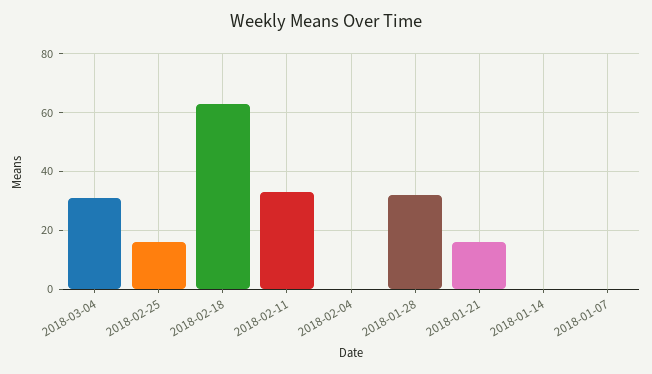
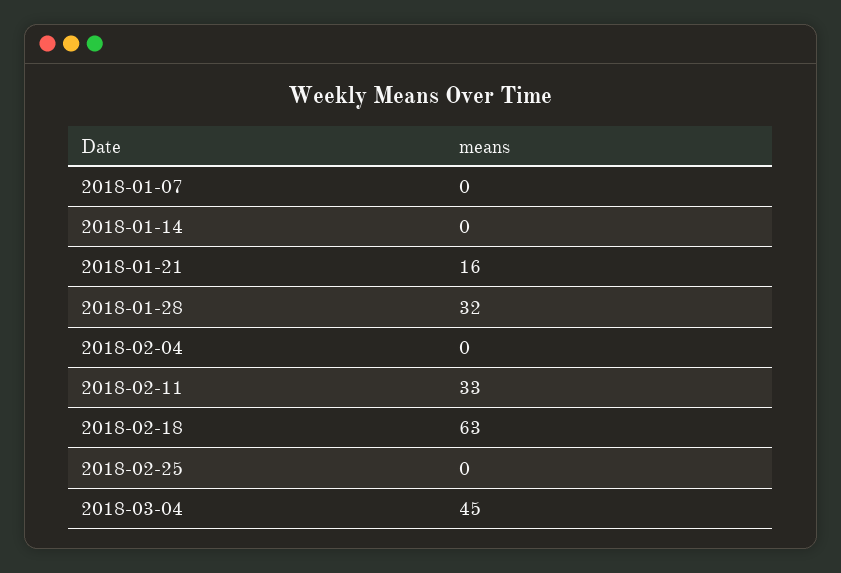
2018-03-04: 30 -> 45
2018-02-25: 15 -> 0

